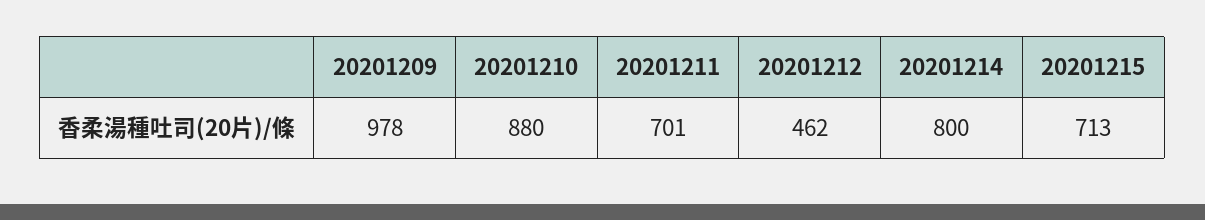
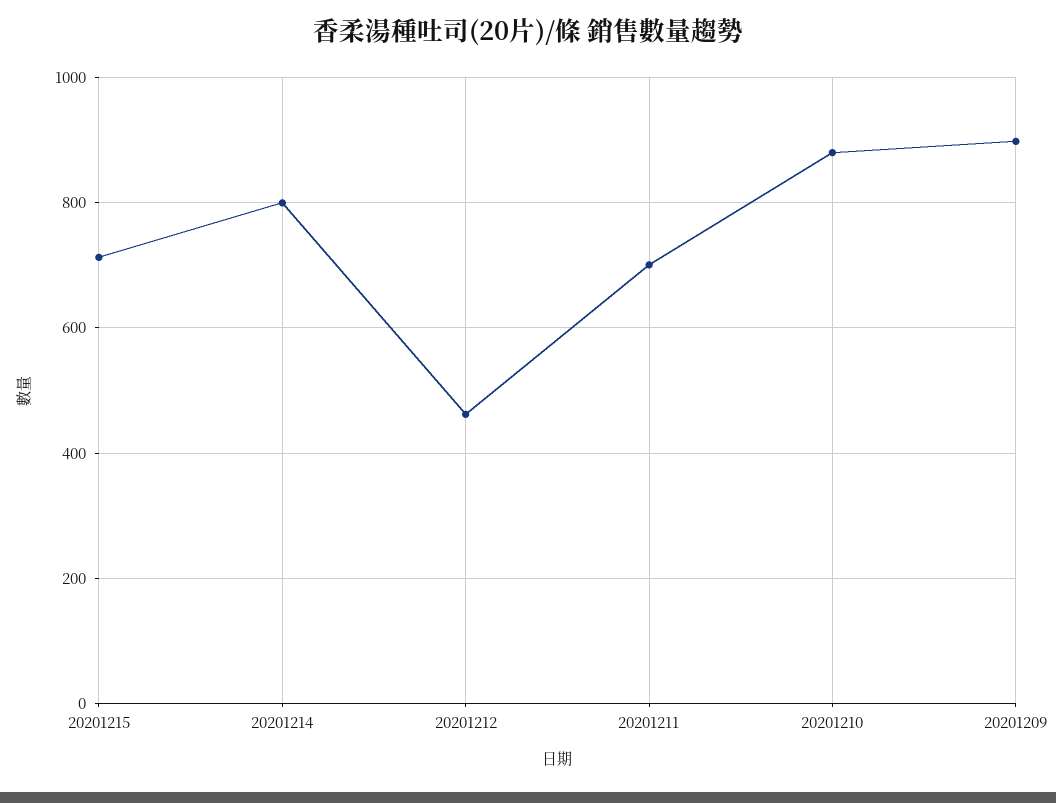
20201209: 978 -> 900

